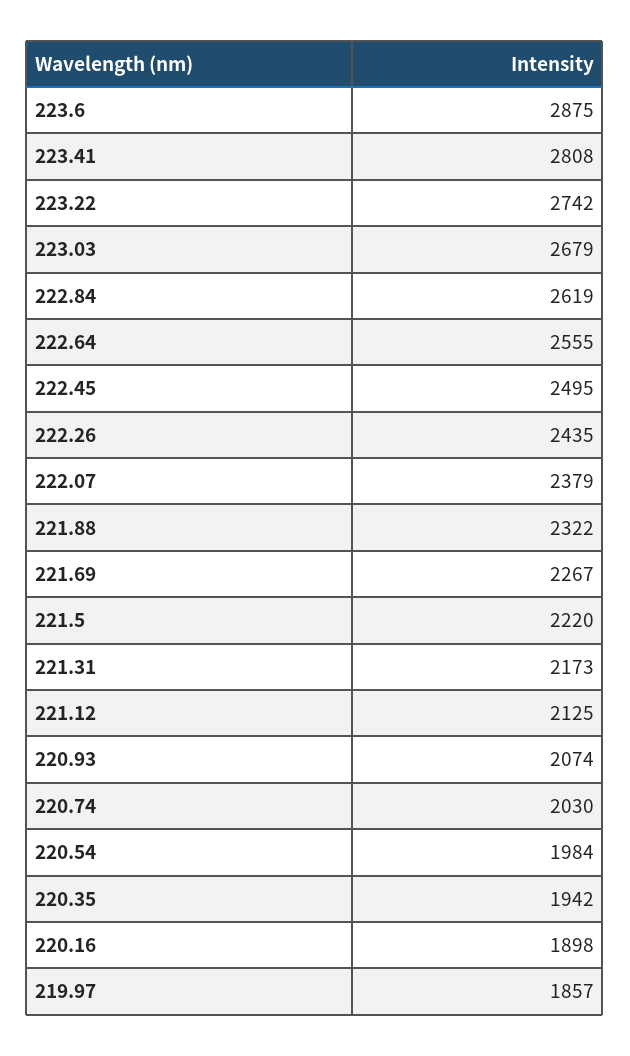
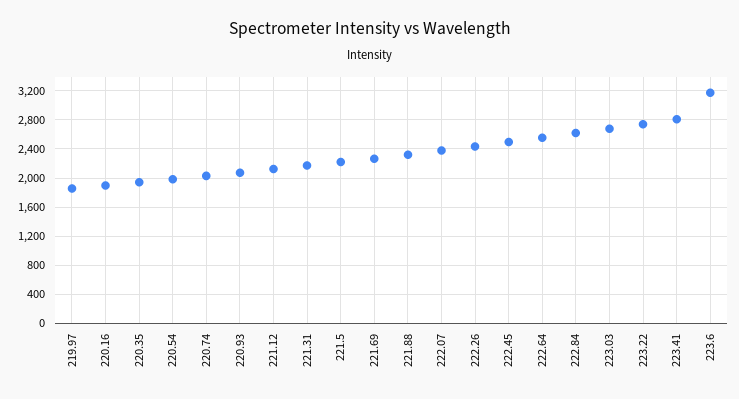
223.6: 2875 -> 3200

